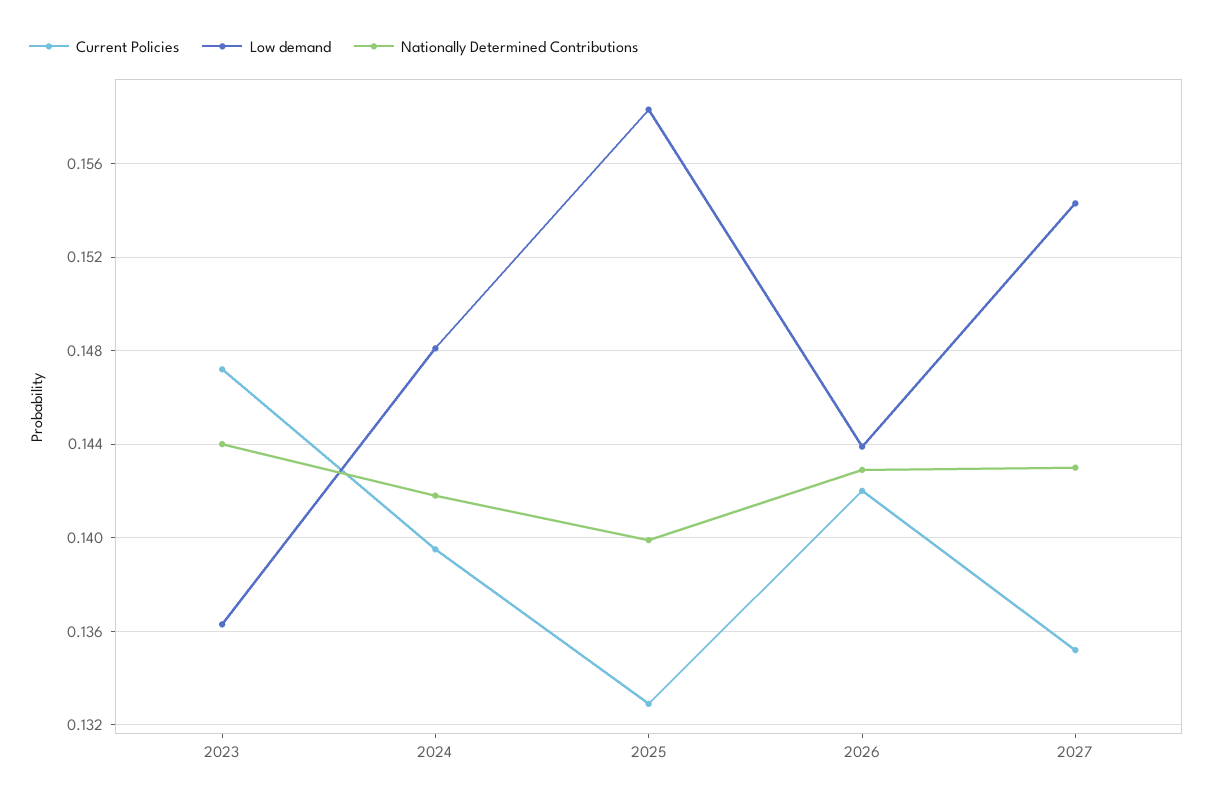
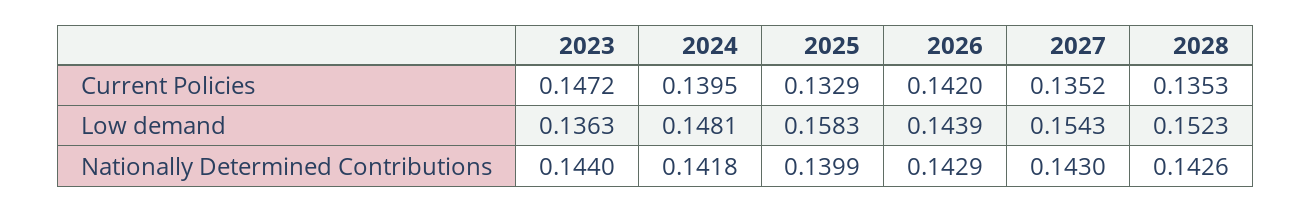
Current Policies, 2028: none -> 0.1353
Low demand, 2028: none -> 0.1523
Nationally Determined Contributions, 2028: none -> 0.1426

